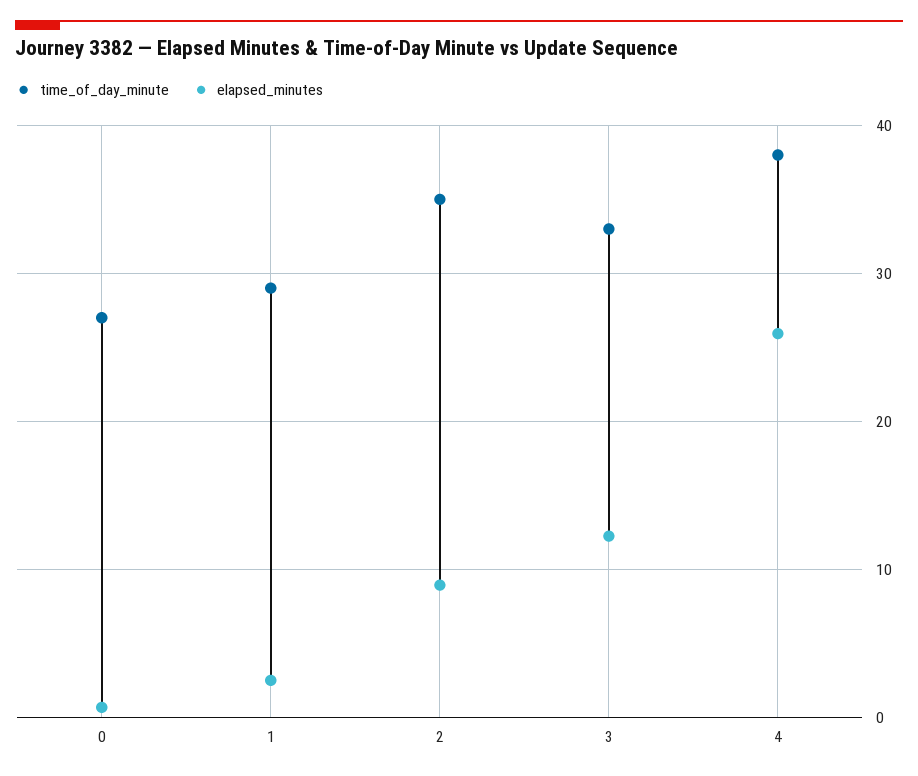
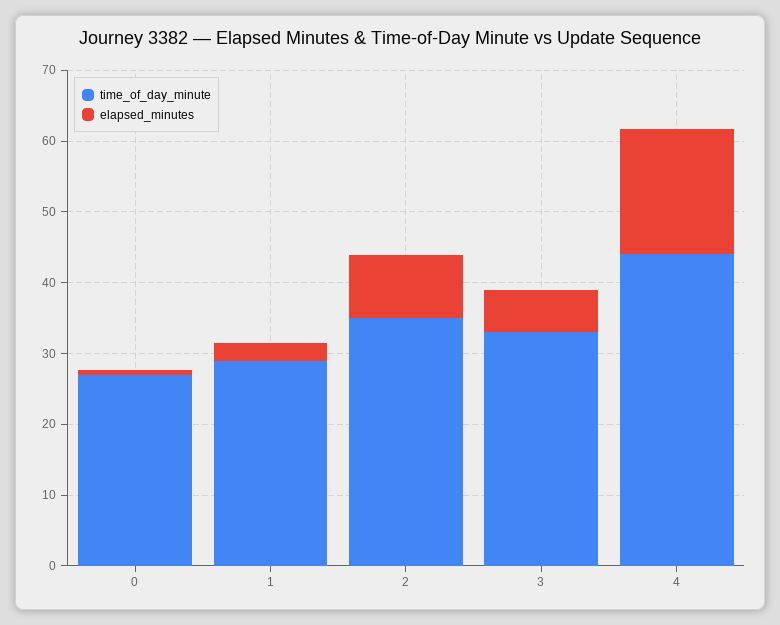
elapsed_minutes, 3: 12 -> 6
time_of_day_minute, 4: 38 -> 44
elapsed_minutes, 4: 26 -> 18

